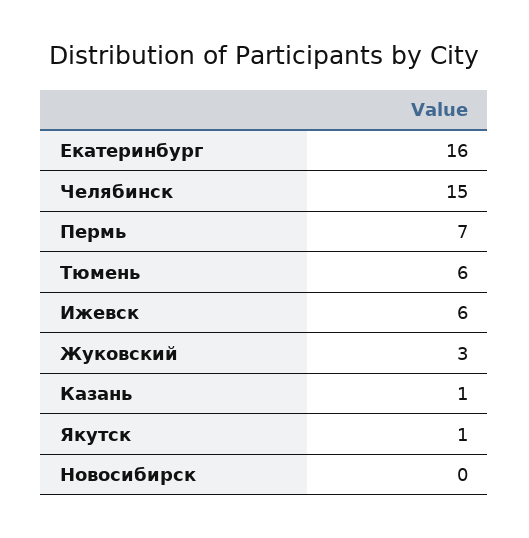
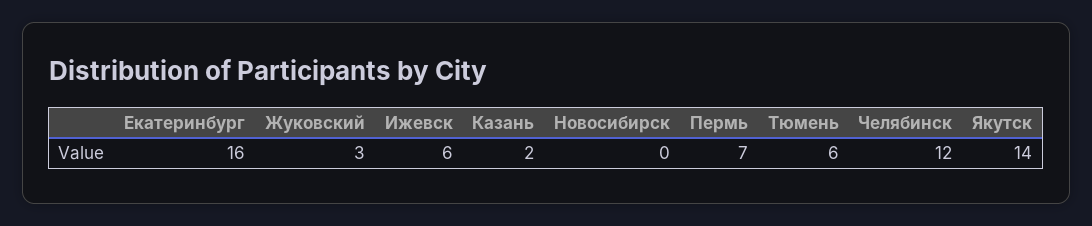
Челябинск: 15 -> 12
Казань: 1 -> 2
Якутск: 1 -> 14

